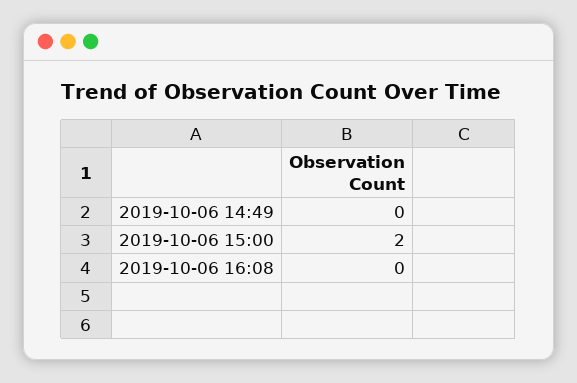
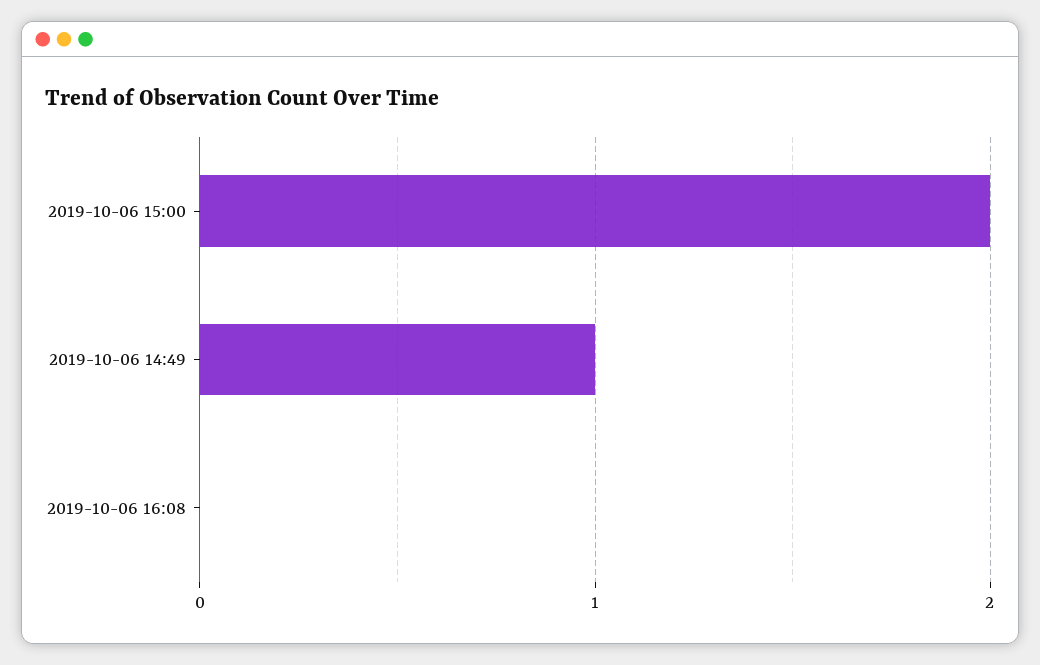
2019-10-06 14:49: 0 -> 1

